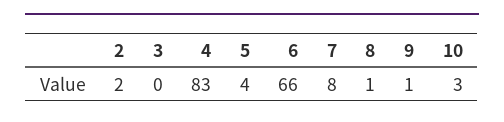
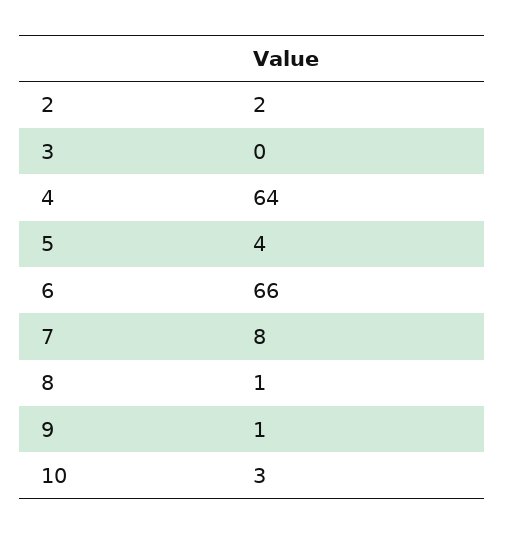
4: 83 -> 64

